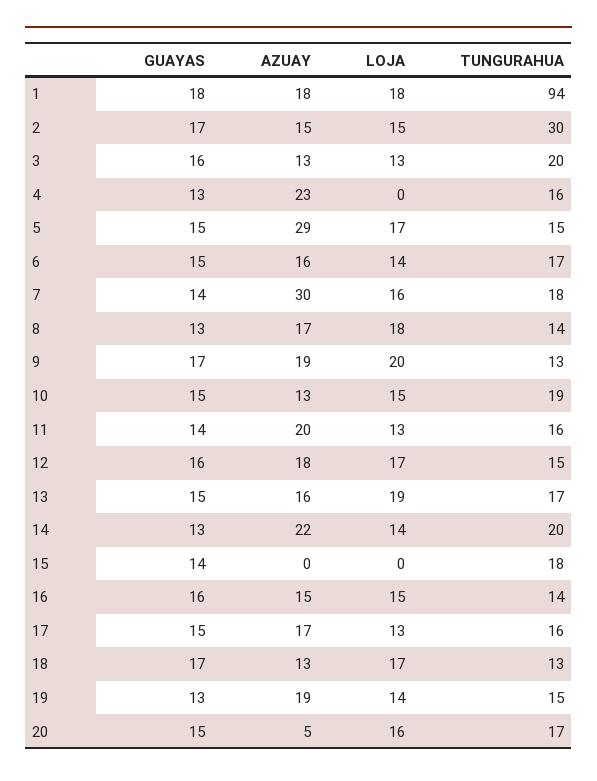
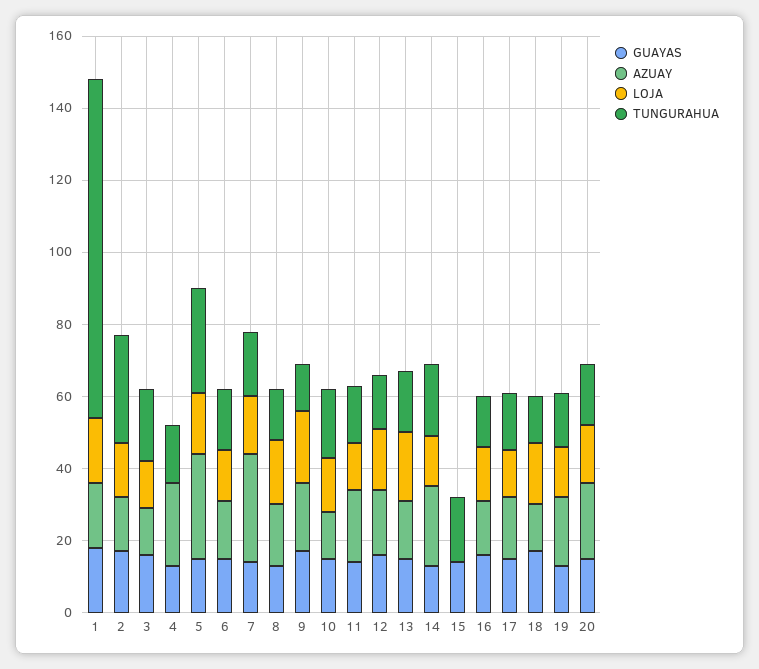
TUNGURAHUA, 5: 15 -> 30
AZUAY, 20: 5 -> 20

